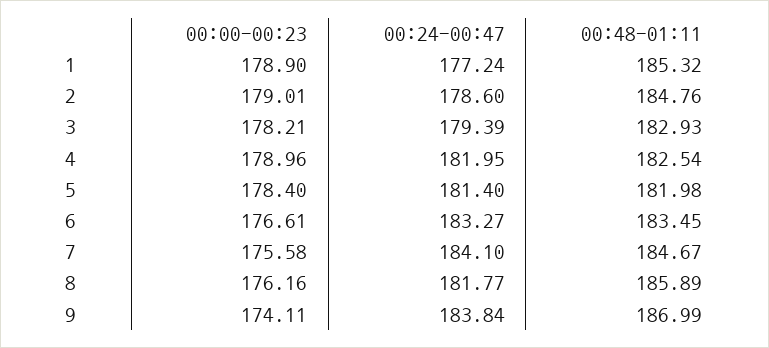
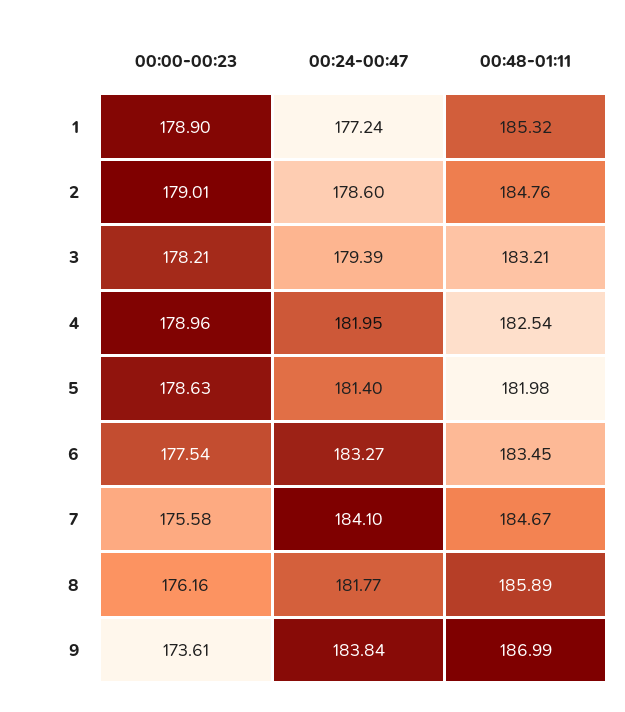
00:48-01:11, 3: 182.93 -> 183.21
00:00-00:23, 5: 178.4 -> 178.63
00:00-00:23, 6: 176.61 -> 177.54
00:00-00:23, 9: 174.11 -> 173.61

